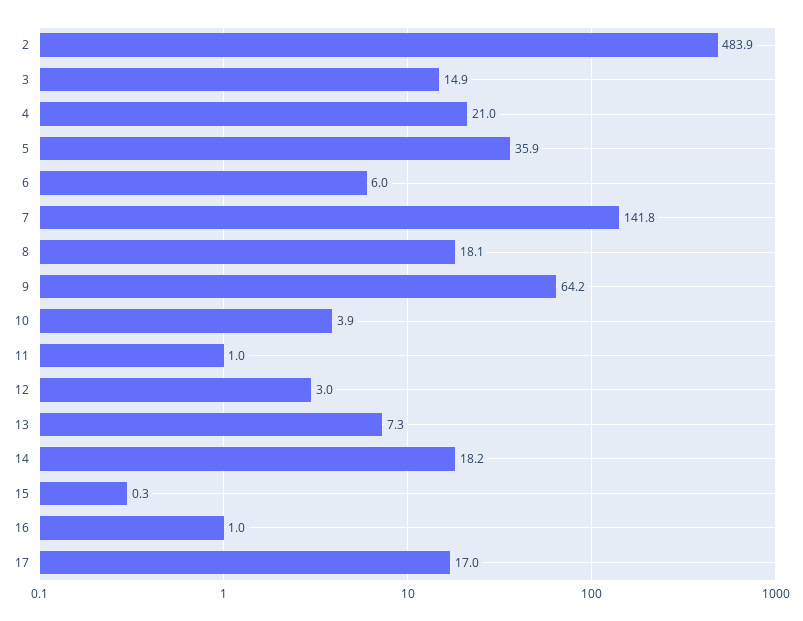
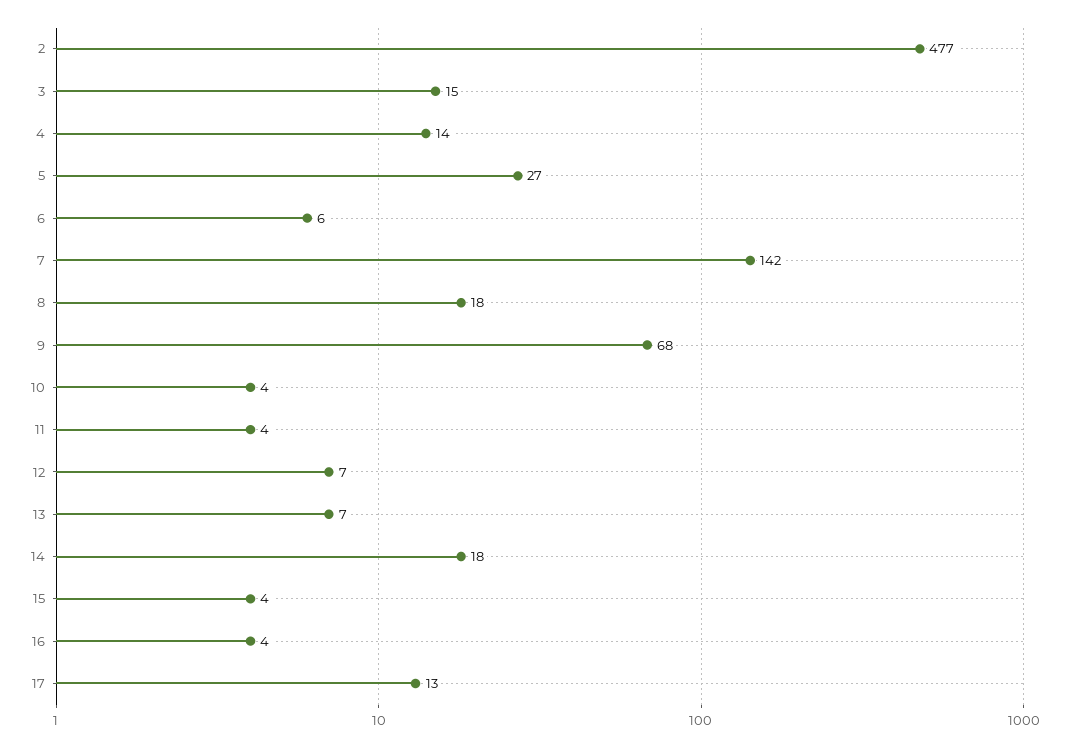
2: 483.9 -> 477
4: 21 -> 14
5: 35.9 -> 27
9: 64.2 -> 68
11: 1 -> 4
12: 3 -> 7
15: 0.3 -> 4
16: 1 -> 4
17: 17 -> 13

